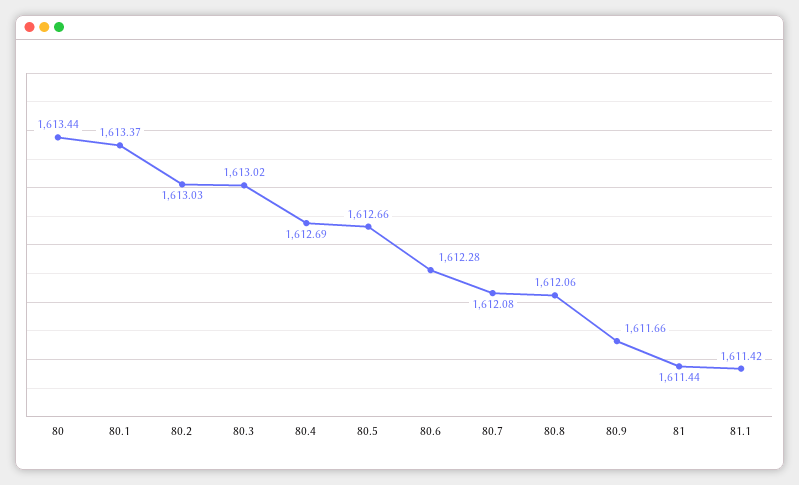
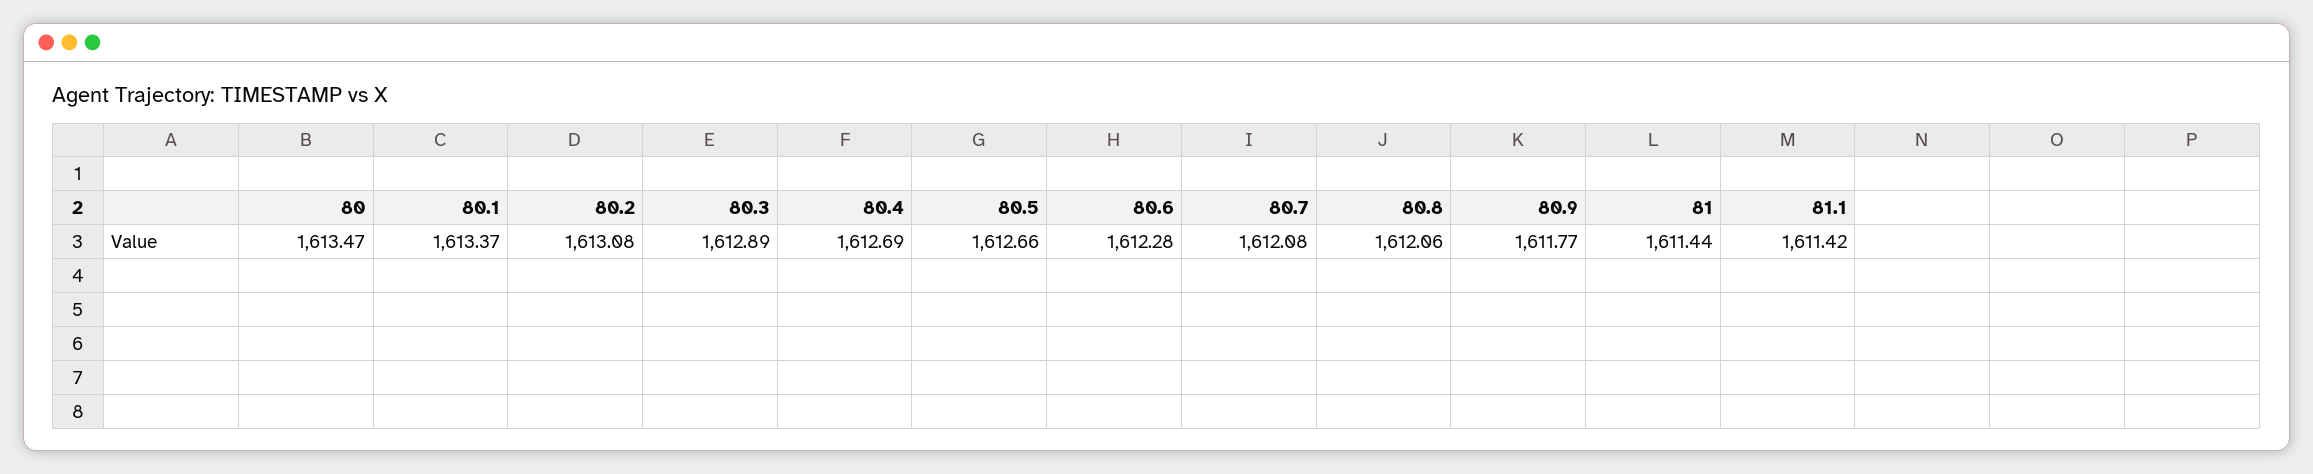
80: 1613.44 -> 1613.47
80.2: 1613.03 -> 1613.08
80.3: 1613.02 -> 1612.89
80.9: 1611.66 -> 1611.77

